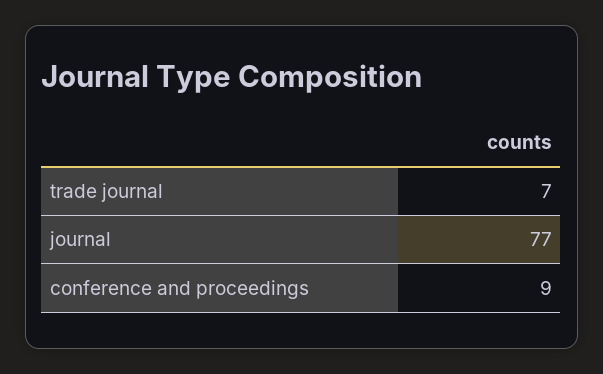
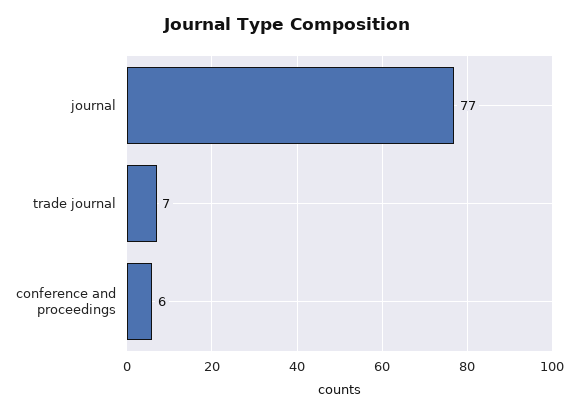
conference and proceedings: 9 -> 6

